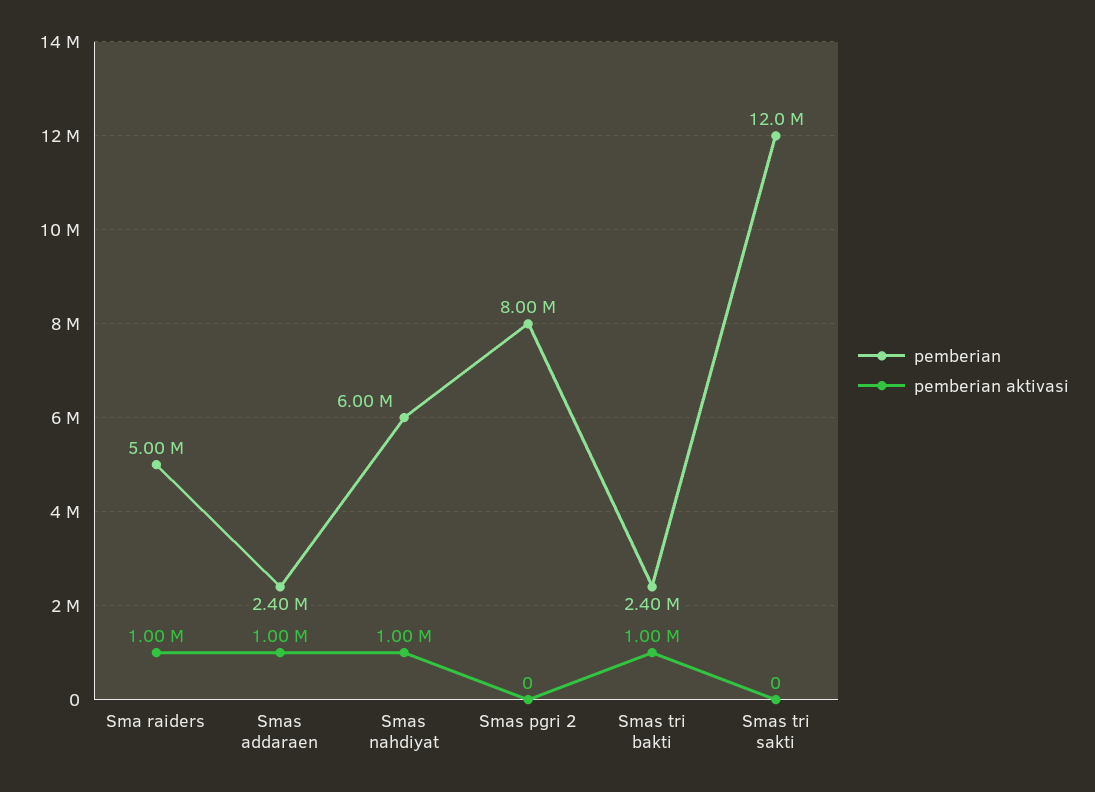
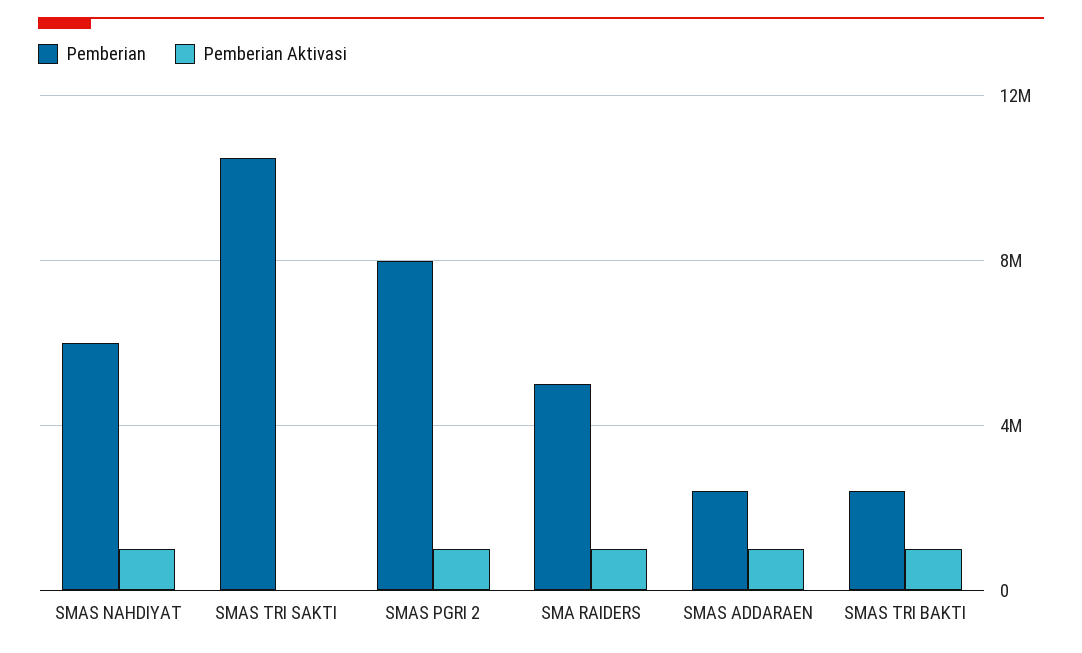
pemberian aktivasi, Smas pgri 2: 0 -> 1000000
pemberian, Smas tri sakti: 12000000 -> 10500000

